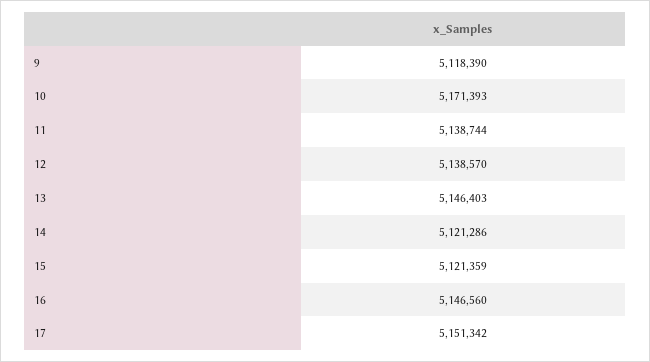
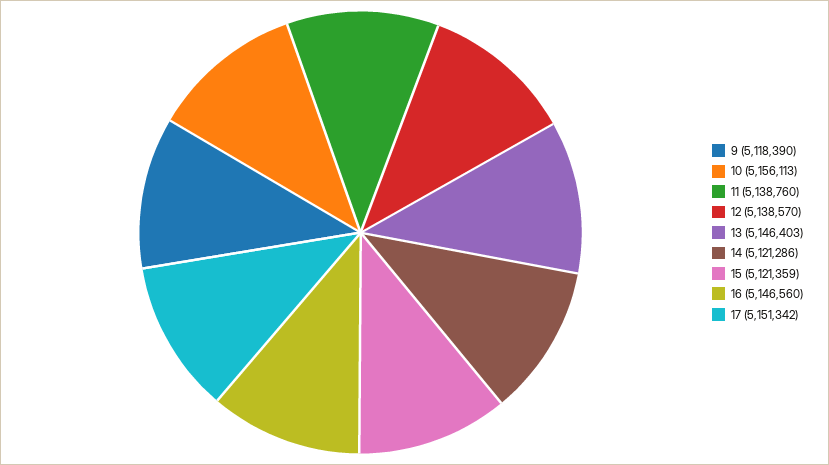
10: 5171393 -> 5156113
11: 5138744 -> 5138760

